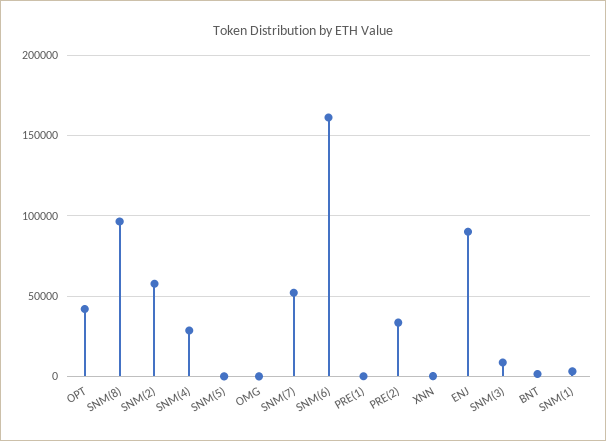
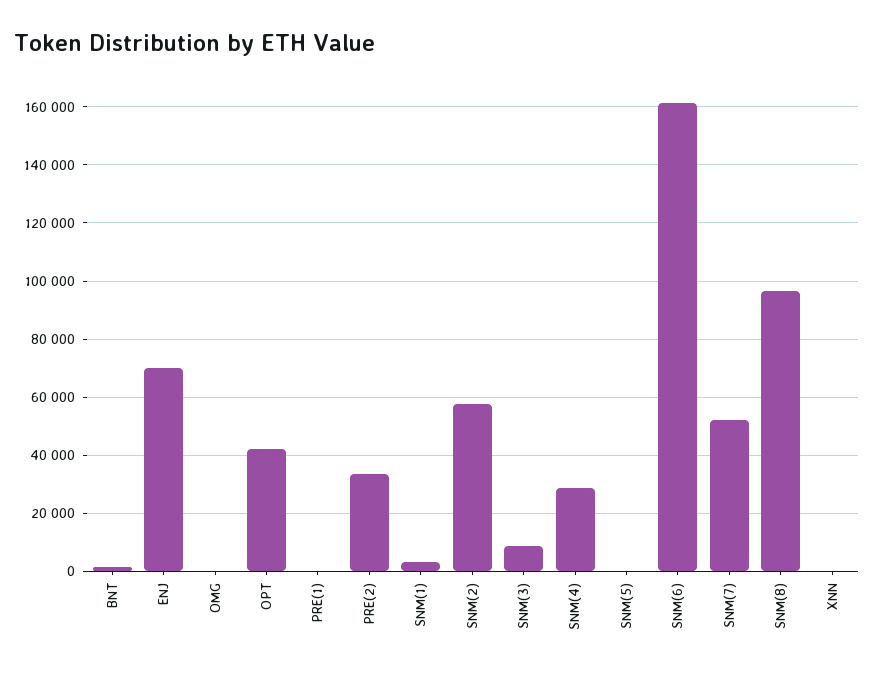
ENJ: 90000 -> 70000

